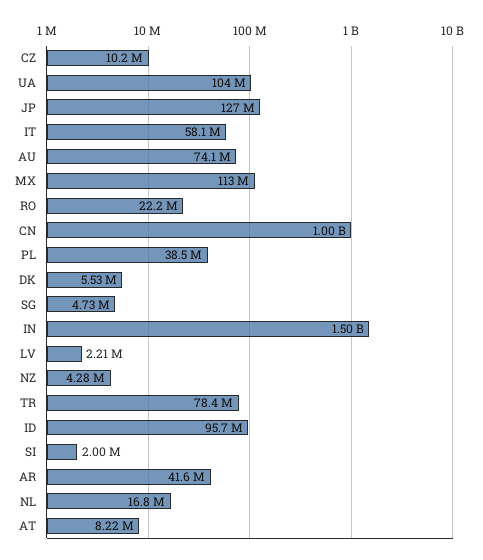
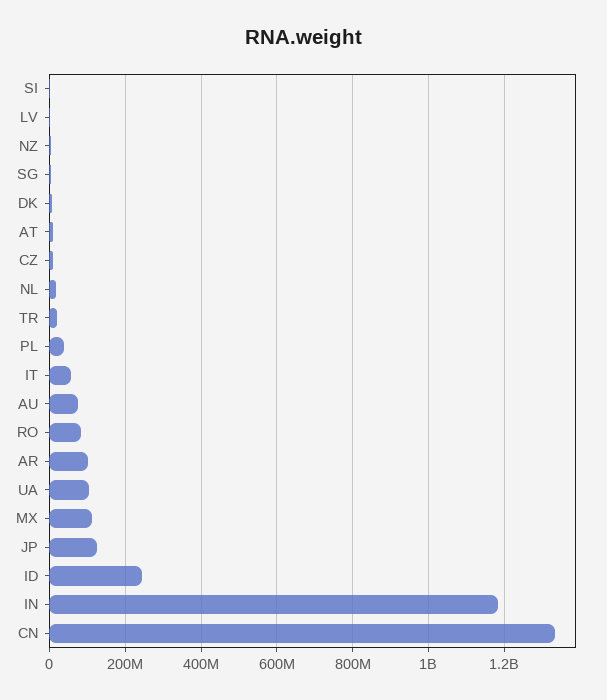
RO: 22200000 -> 80000000
CN: 1000000000 -> 1340000000
IN: 1500000000 -> 1180000000
TR: 78400000 -> 20000000
ID: 95700000 -> 240000000
AR: 41600000 -> 100000000

